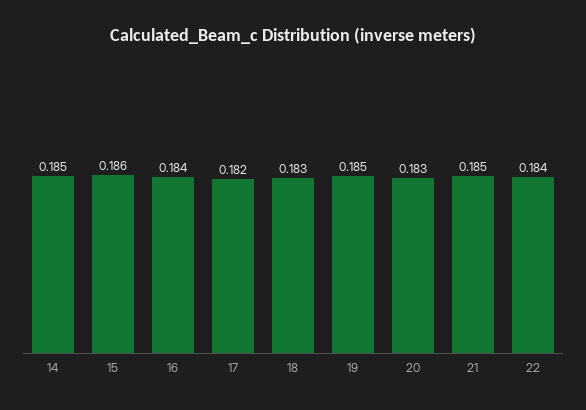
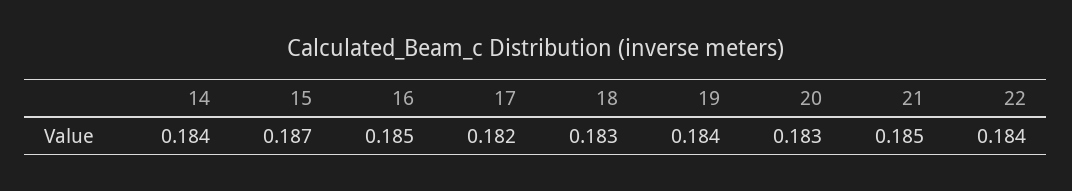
14: 0.185 -> 0.184
15: 0.186 -> 0.187
16: 0.184 -> 0.185
19: 0.185 -> 0.184

